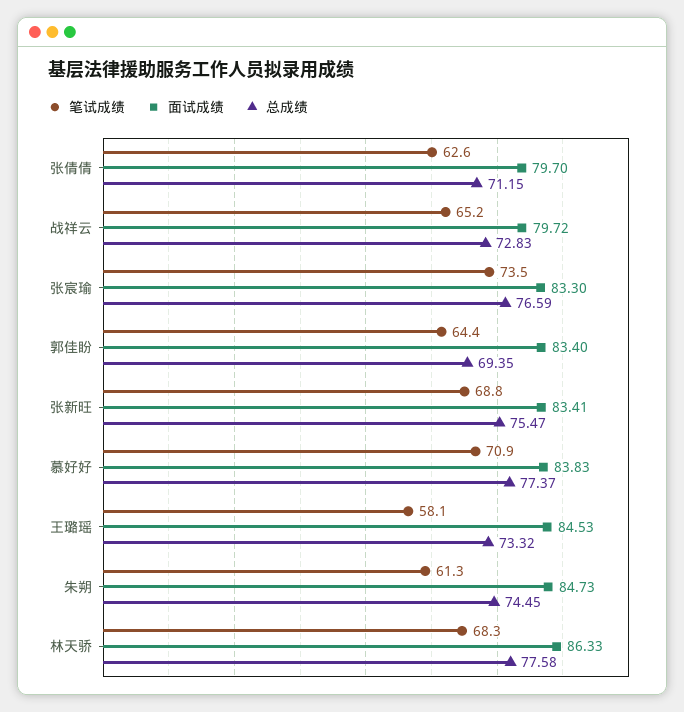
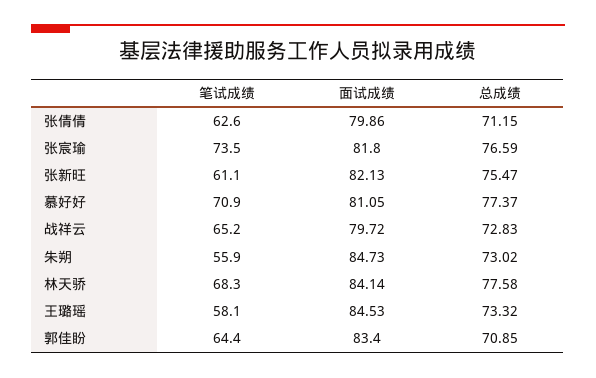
面试成绩, 张倩倩: 79.7 -> 79.86
面试成绩, 张宸瑜: 83.3 -> 81.8
总成绩, 郭佳盼: 69.35 -> 70.85
笔试成绩, 张新旺: 68.8 -> 61.1
面试成绩, 张新旺: 83.41 -> 82.13
面试成绩, 慕好好: 83.83 -> 81.05
笔试成绩, 朱朔: 61.3 -> 55.9
总成绩, 朱朔: 74.45 -> 73.02
面试成绩, 林天骄: 86.33 -> 84.14

